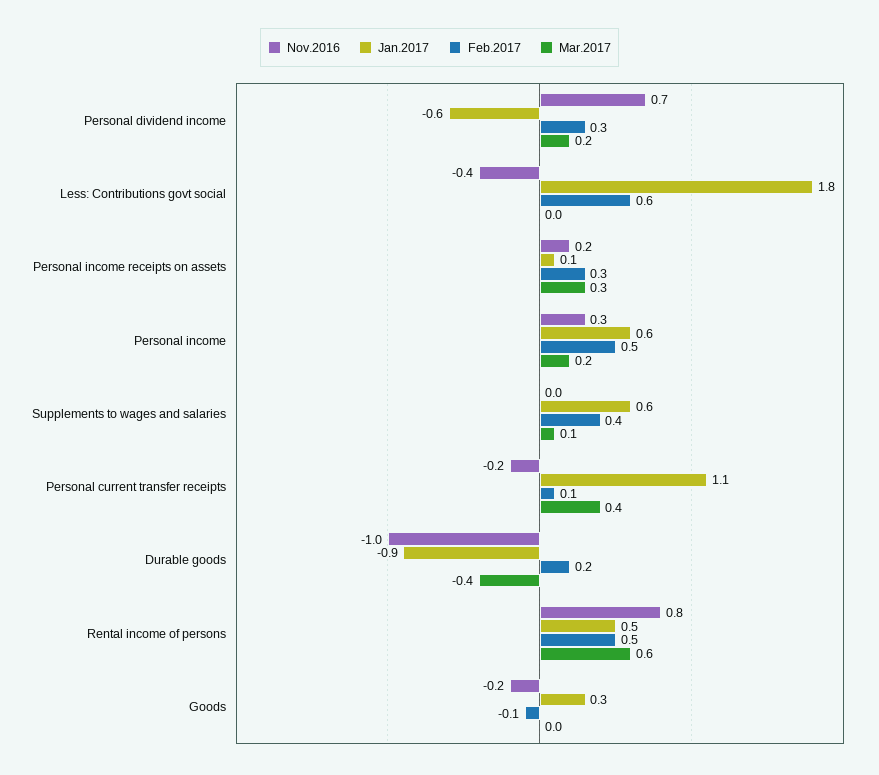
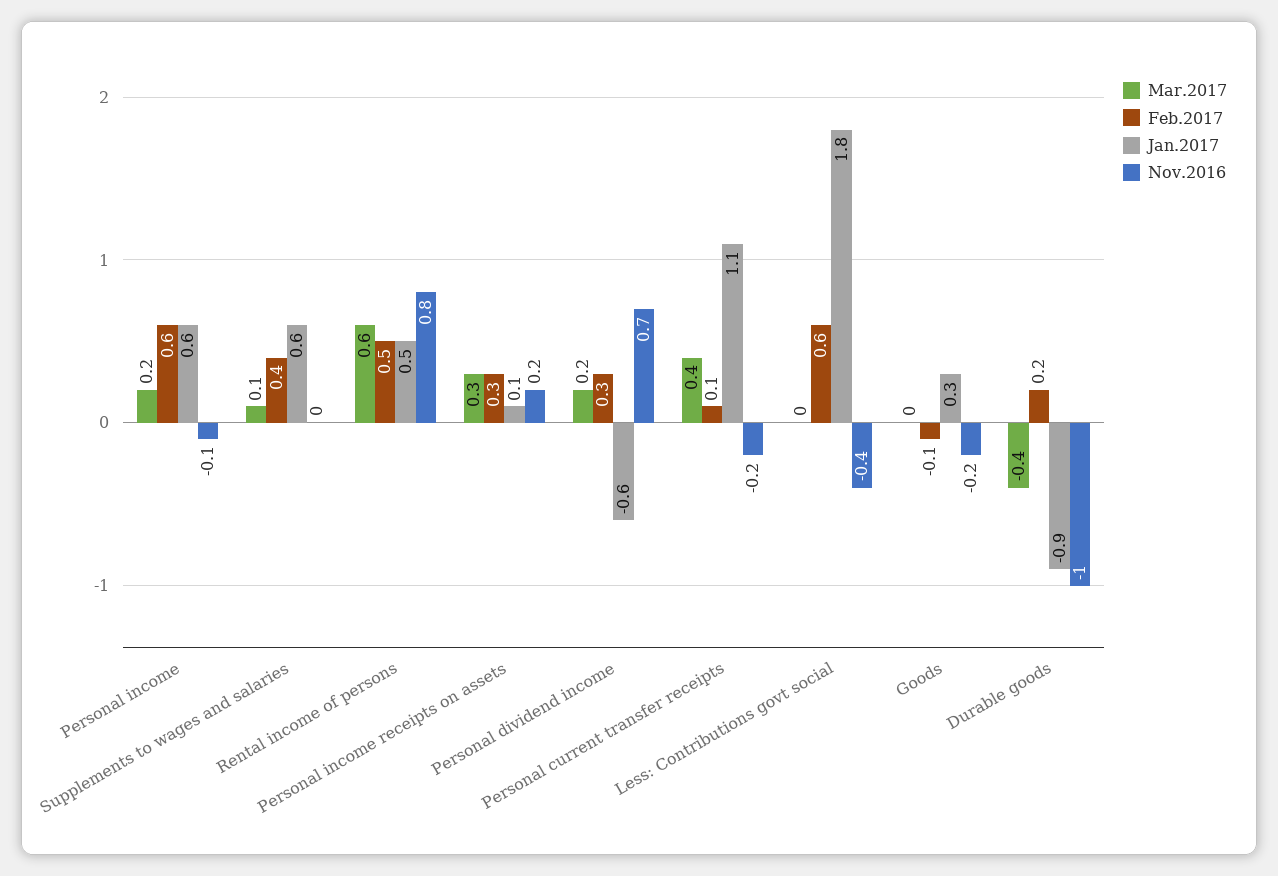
Nov.2016, Personal income: 0.3 -> -0.1
Feb.2017, Personal income: 0.5 -> 0.6

